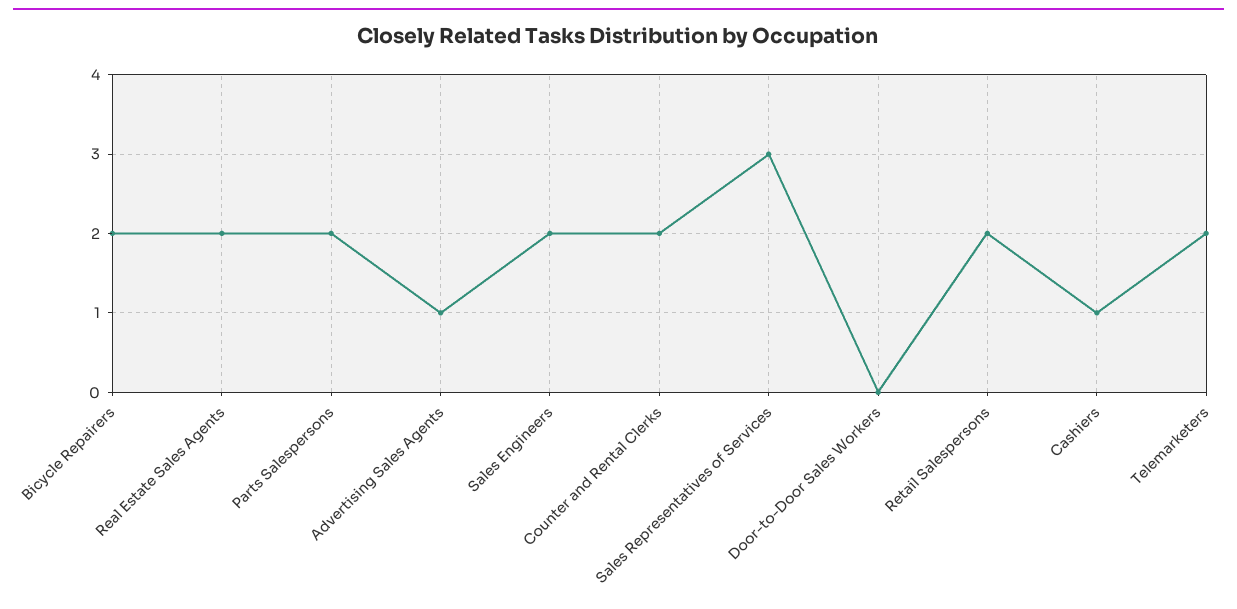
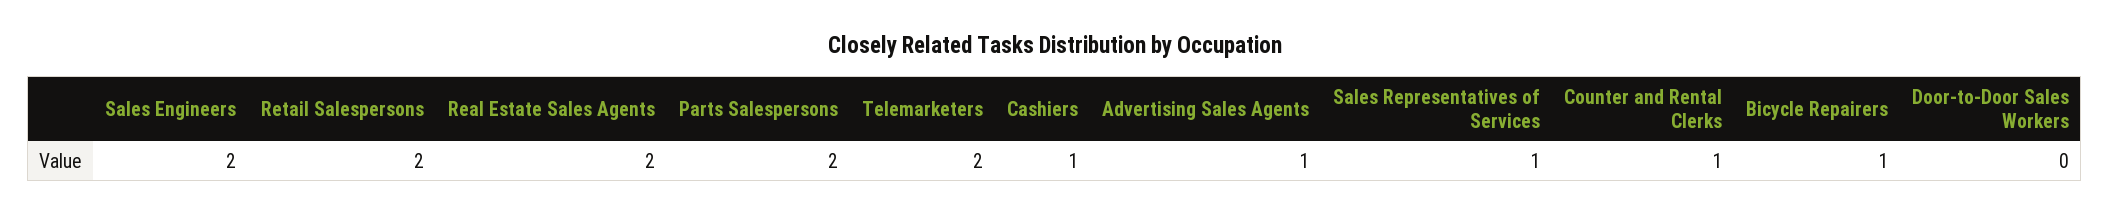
Bicycle Repairers: 2 -> 1
Counter and Rental Clerks: 2 -> 1
Sales Representatives of Services: 3 -> 1

